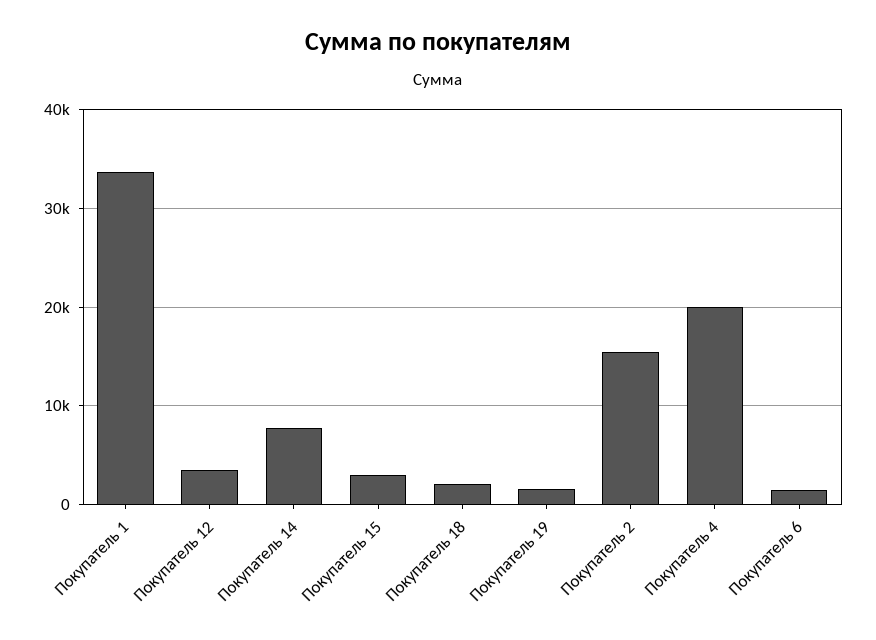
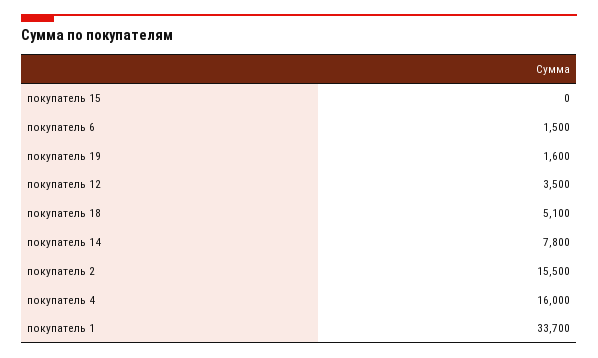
Покупатель 15: 3000 -> 0
Покупатель 18: 2000 -> 5100
Покупатель 4: 20000 -> 16000

